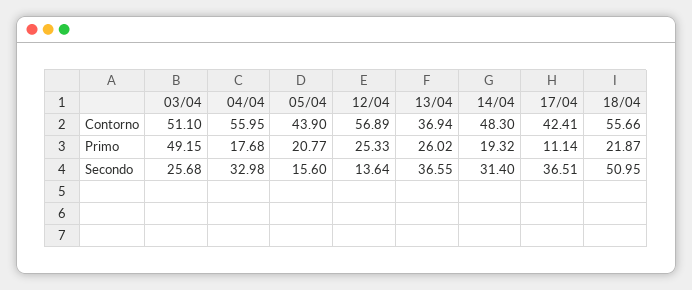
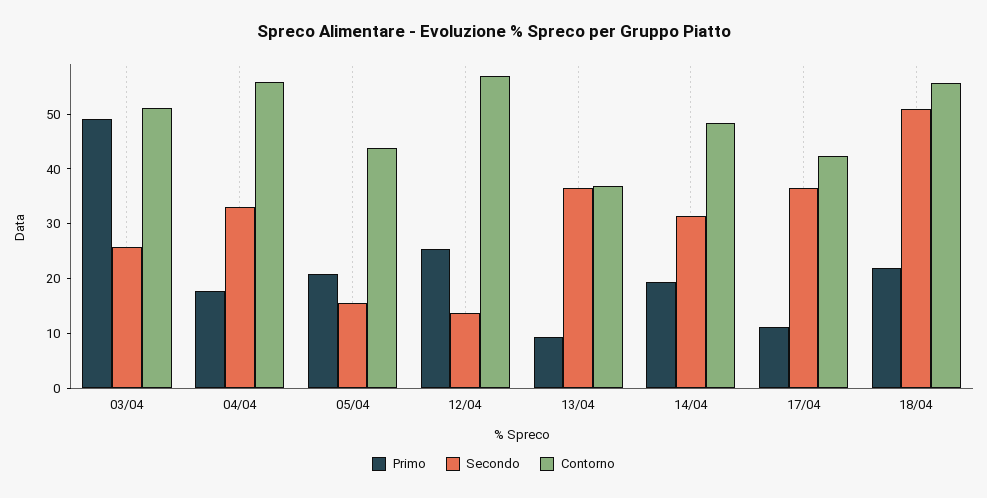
Primo, 13/04: 26.02 -> 10

